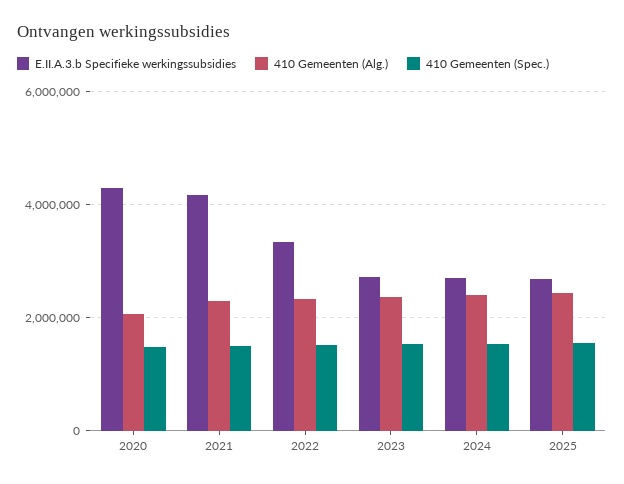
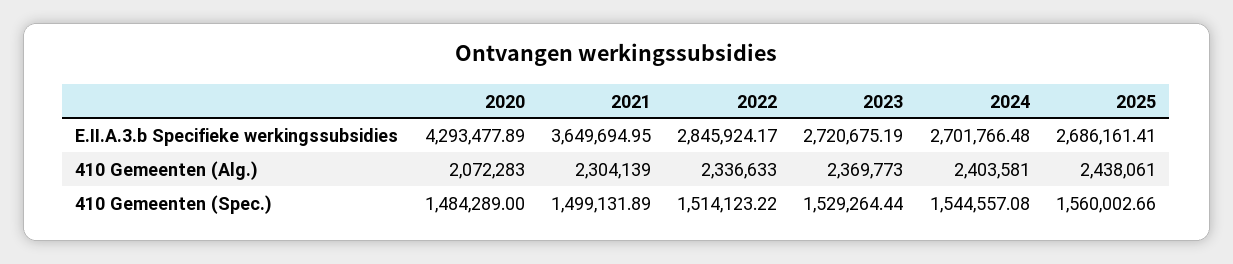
E.II.A.3.b Specifieke werkingssubsidies, 2021: 4200000 -> 3649694.95
E.II.A.3.b Specifieke werkingssubsidies, 2022: 3400000 -> 2845924.17

